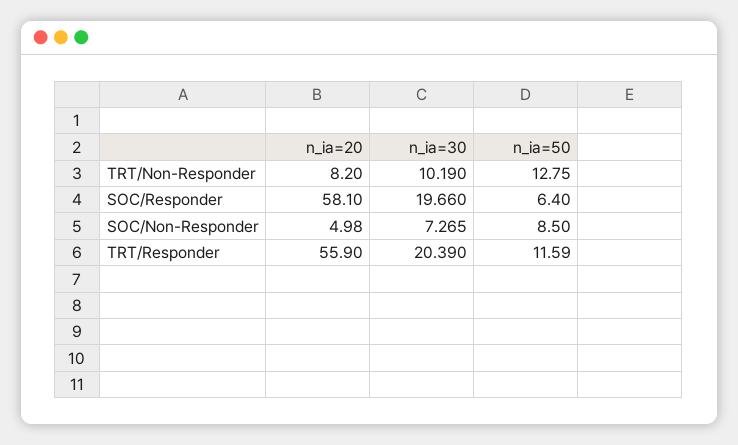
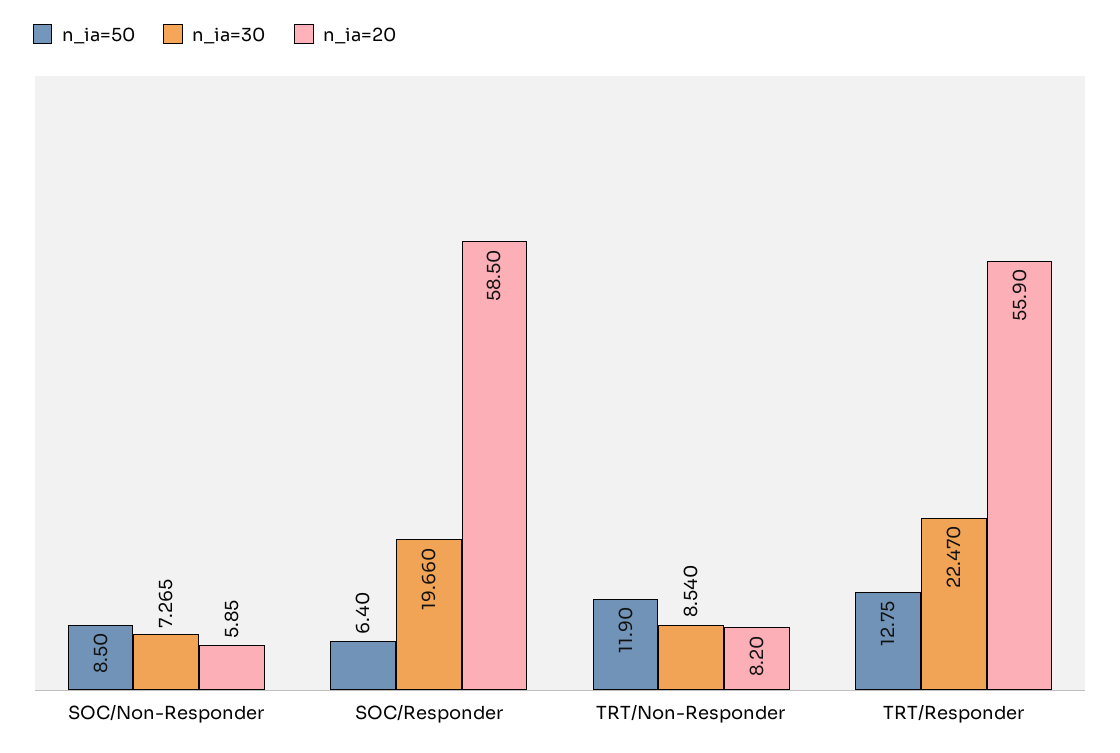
n_ia=30, TRT/Non-Responder: 10.19 -> 8.54
n_ia=50, TRT/Non-Responder: 12.75 -> 11.9
n_ia=20, SOC/Responder: 58.1 -> 58.5
n_ia=20, SOC/Non-Responder: 4.98 -> 5.85
n_ia=30, TRT/Responder: 20.39 -> 22.47
n_ia=50, TRT/Responder: 11.59 -> 12.75

